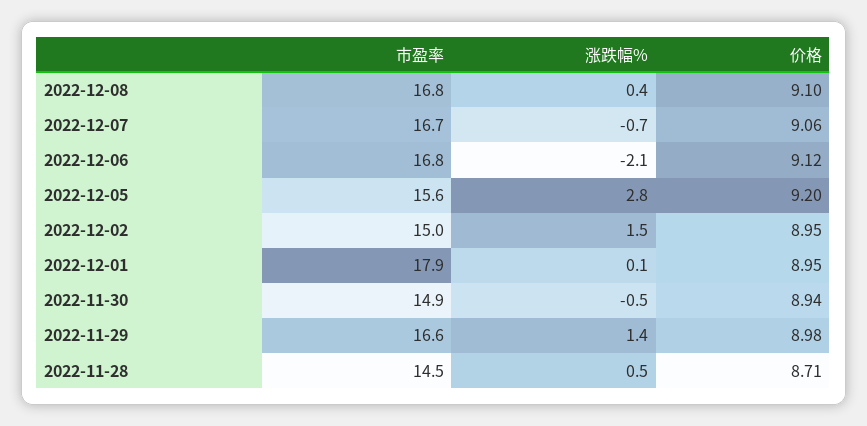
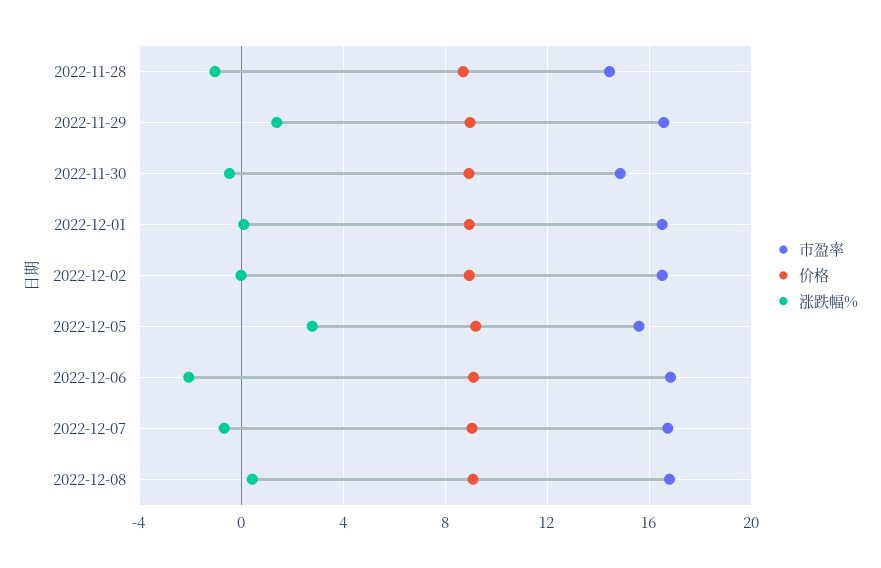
市盈率, 2022-12-02: 15 -> 16.5
涨跌幅%, 2022-12-02: 1.5 -> 0
市盈率, 2022-12-01: 17.9 -> 16.5
涨跌幅%, 2022-11-28: 0.5 -> -1

